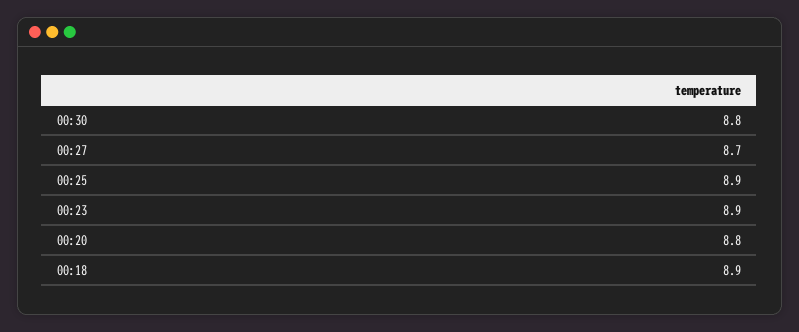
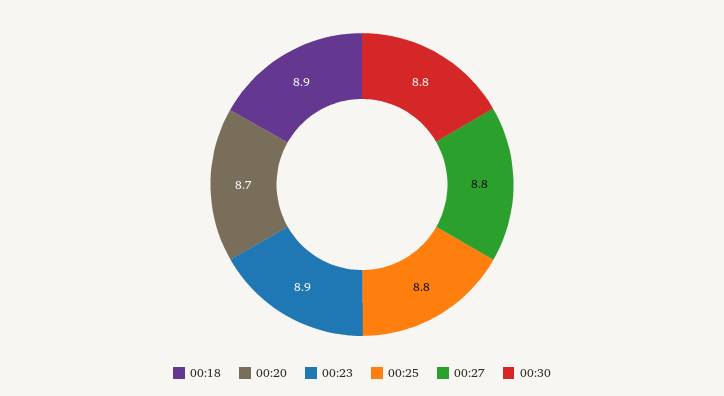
00:27: 8.7 -> 8.8
00:25: 8.9 -> 8.8
00:20: 8.8 -> 8.7

